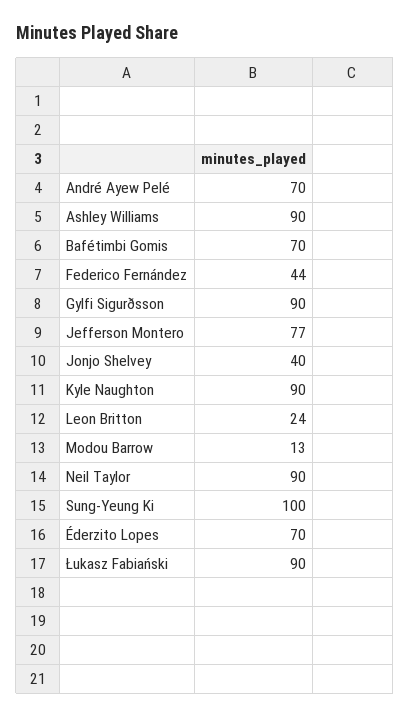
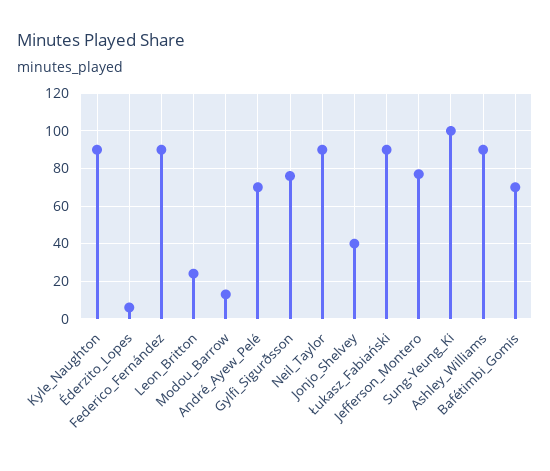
Federico Fernández: 44 -> 90
Gylfi Sigurðsson: 90 -> 75
Éderzito Lopes: 70 -> 5

